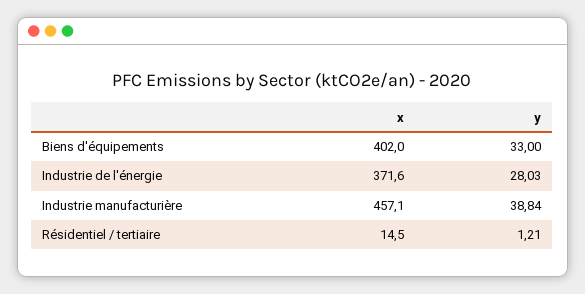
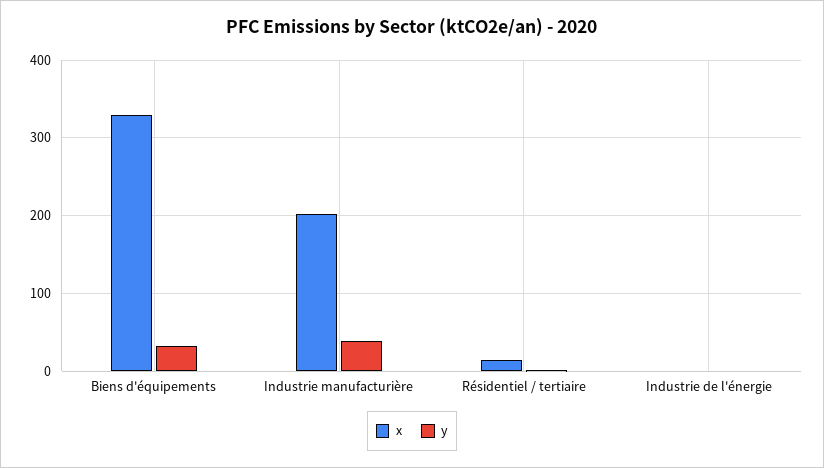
x, Biens d'équipements: 402 -> 330
x, Industrie de l'énergie: 371.6 -> 0
y, Industrie de l'énergie: 28.03 -> 0
x, Industrie manufacturière: 457.1 -> 200

